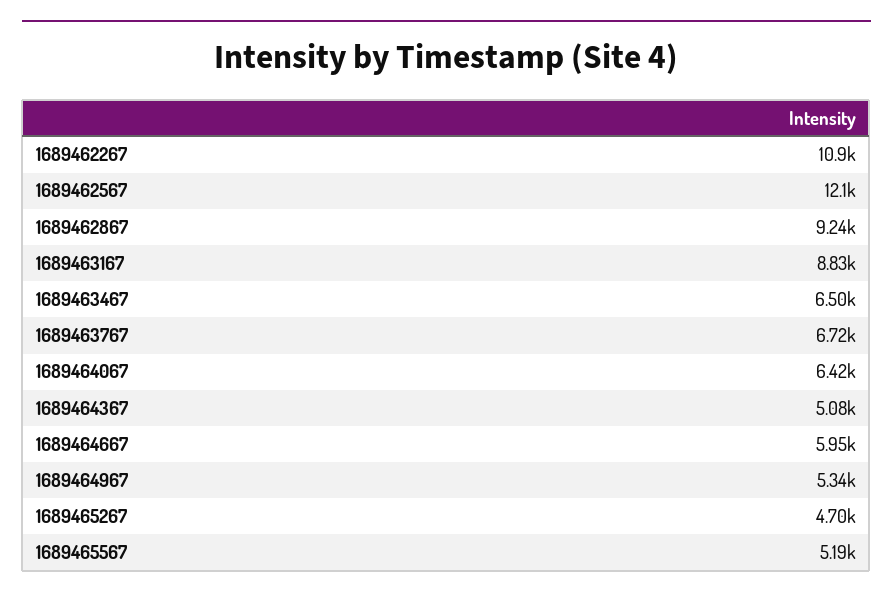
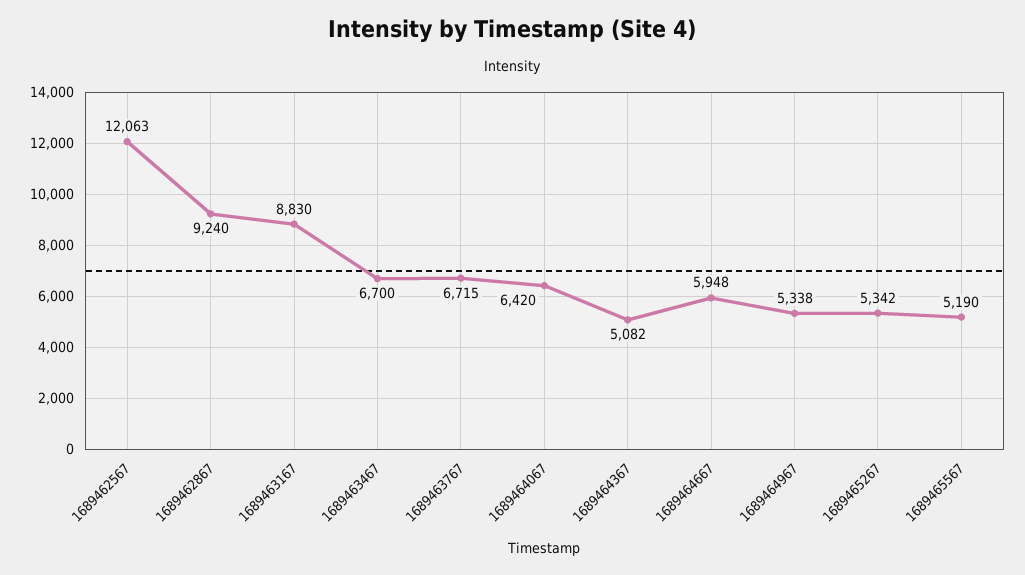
1689462267: 10900 -> none
1689463467: 6500 -> 6700
1689465267: 4700 -> 5342

